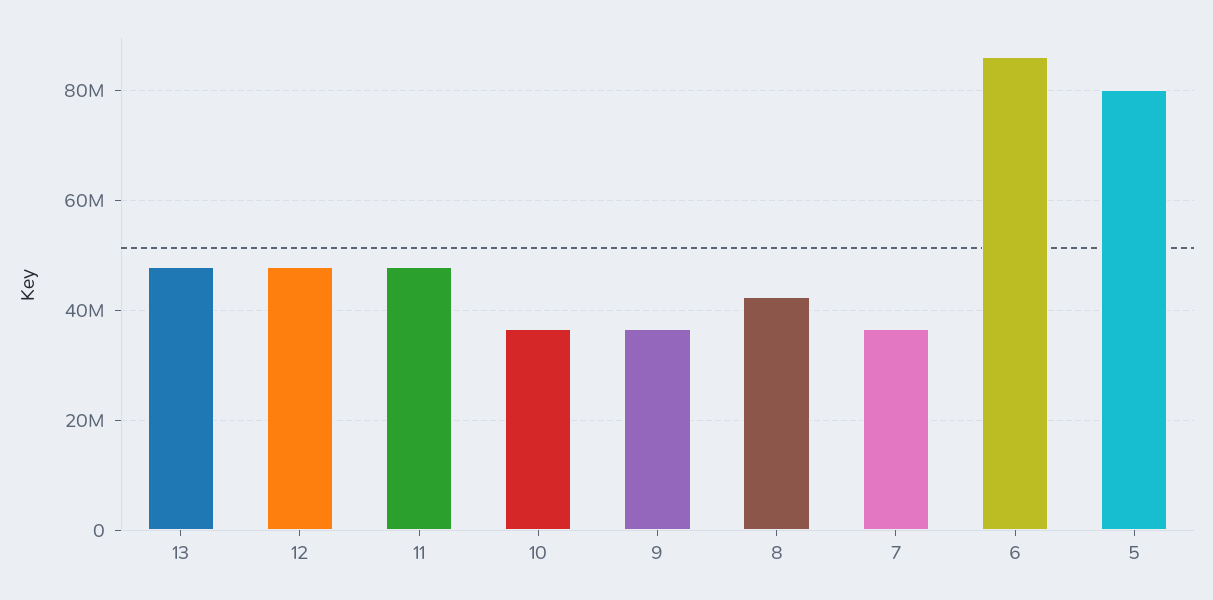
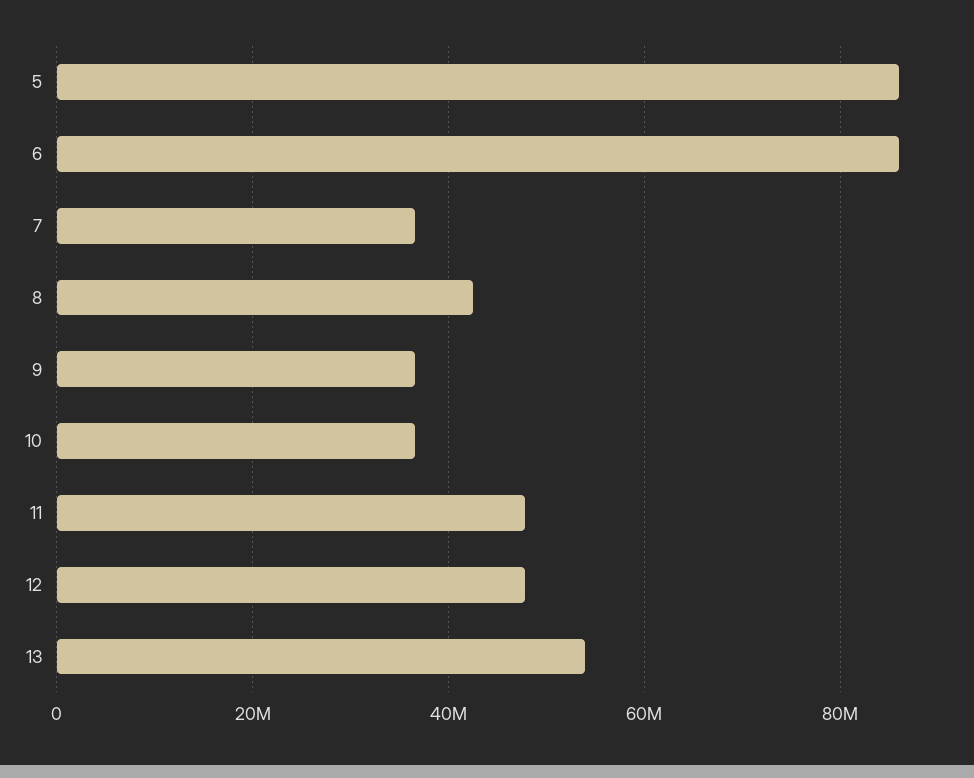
13: 48000000 -> 54000000
5: 80000000 -> 86000000

